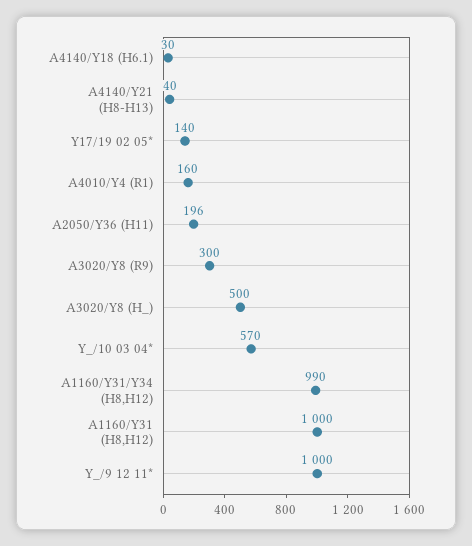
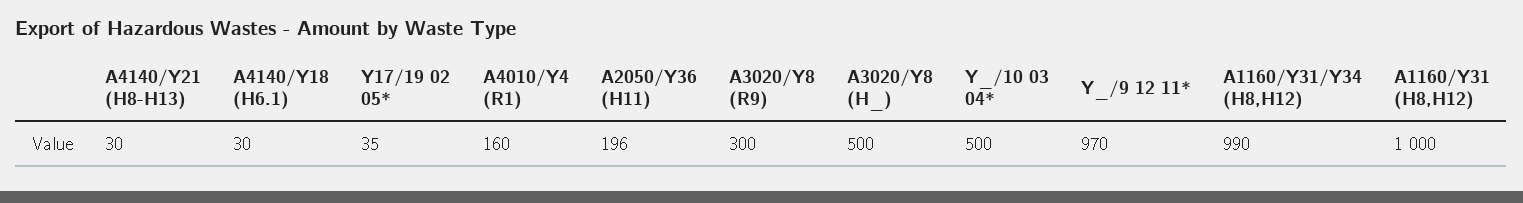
A4140/Y21 (H8-H13): 40 -> 30
Y17/19 02 05*: 140 -> 35
Y_/10 03 04*: 570 -> 500
Y_/9 12 11*: 1000 -> 970

